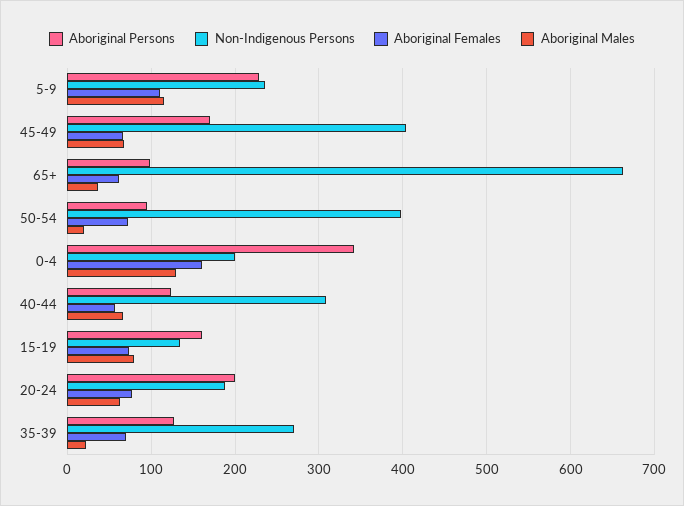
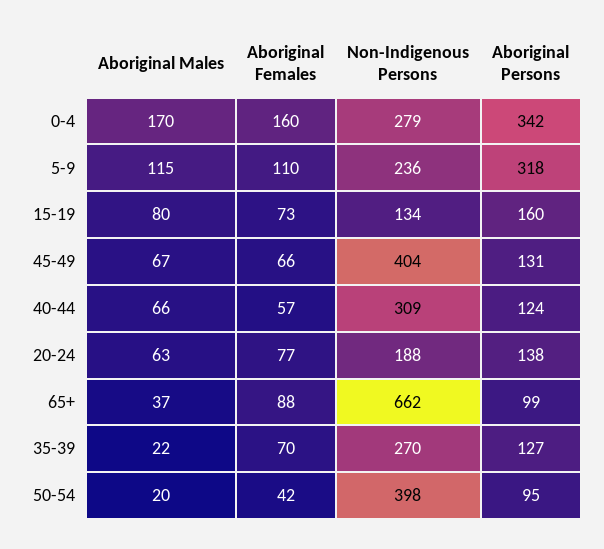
Aboriginal Persons, 5-9: 230 -> 318
Aboriginal Persons, 45-49: 170 -> 131
Aboriginal Females, 65+: 60 -> 88
Aboriginal Females, 50-54: 70 -> 42
Non-Indigenous Persons, 0-4: 200 -> 279
Aboriginal Males, 0-4: 130 -> 170
Aboriginal Persons, 20-24: 200 -> 138

